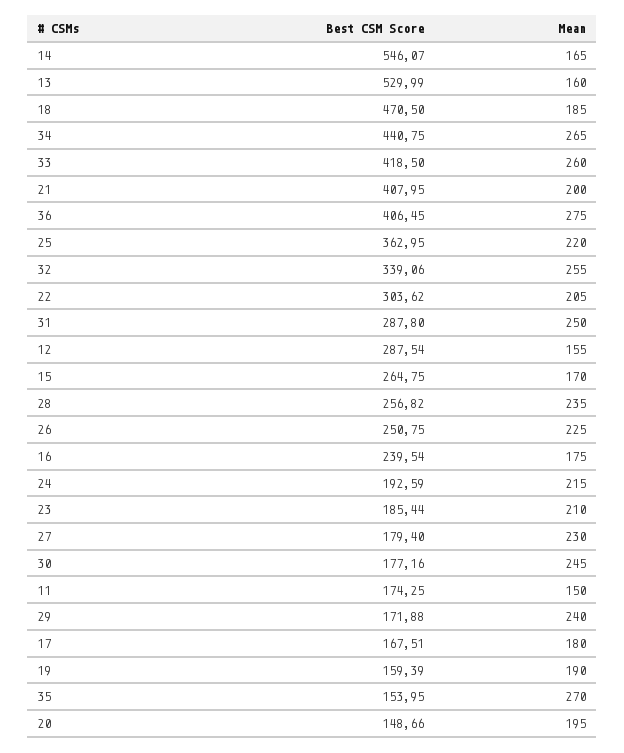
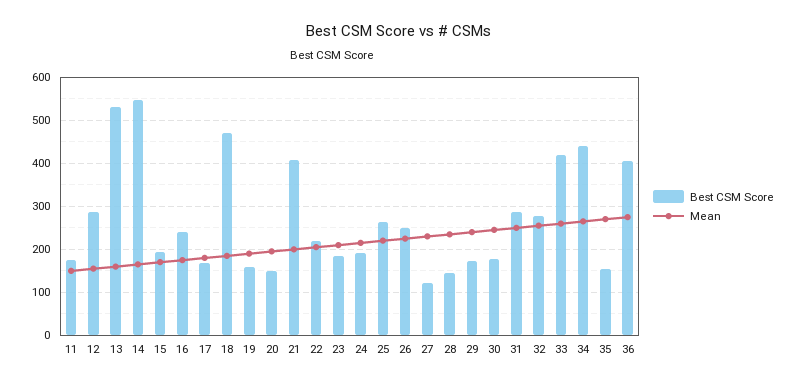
Best CSM Score, 25: 362.95 -> 260
Best CSM Score, 32: 339.06 -> 280
Best CSM Score, 22: 303.62 -> 220
Best CSM Score, 15: 264.75 -> 200
Best CSM Score, 28: 256.82 -> 140
Best CSM Score, 27: 179.4 -> 120

